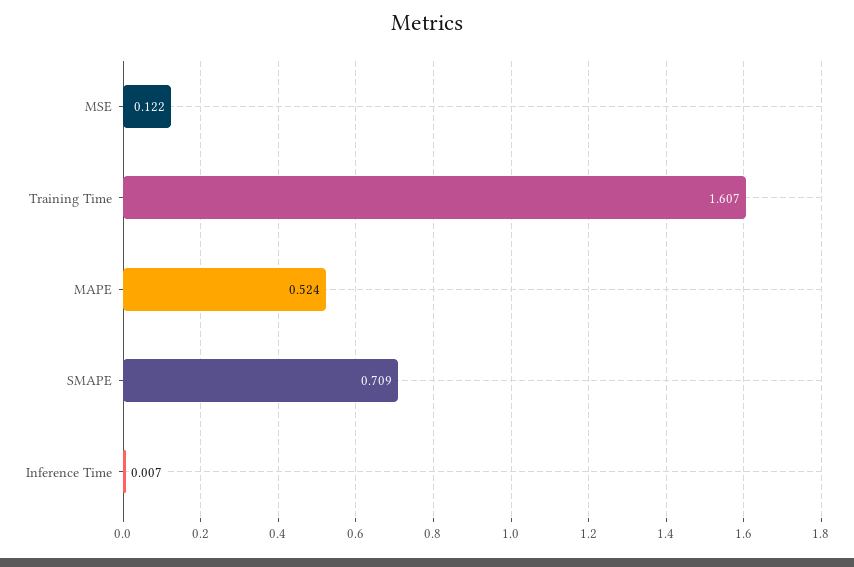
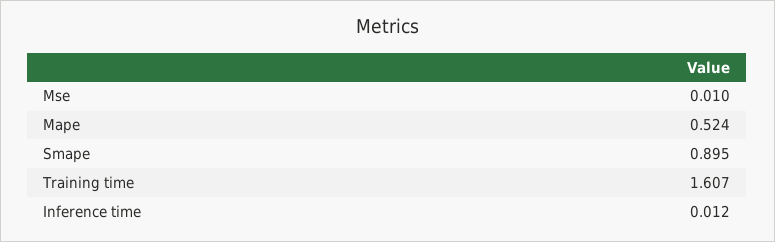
MSE: 0.122 -> 0.01
SMAPE: 0.709 -> 0.895
Inference Time: 0.007 -> 0.012

